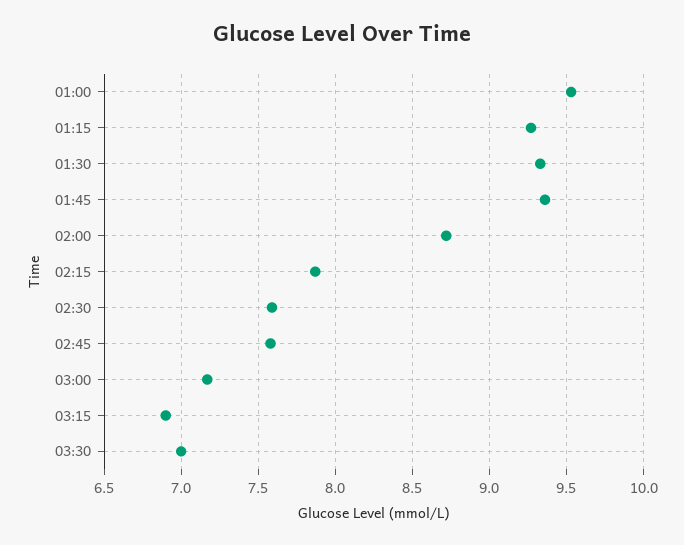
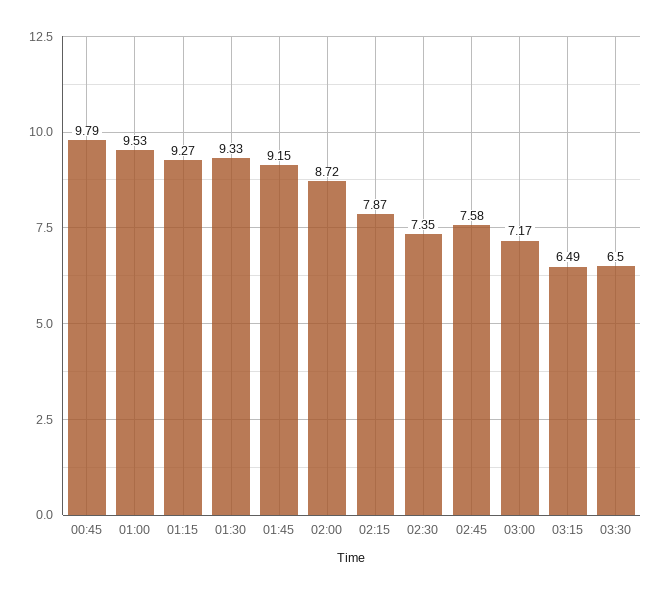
01:45: 9.35 -> 9.15
02:30: 7.6 -> 7.35
03:15: 6.9 -> 6.49
03:30: 7 -> 6.5
00:45: none -> 9.79

